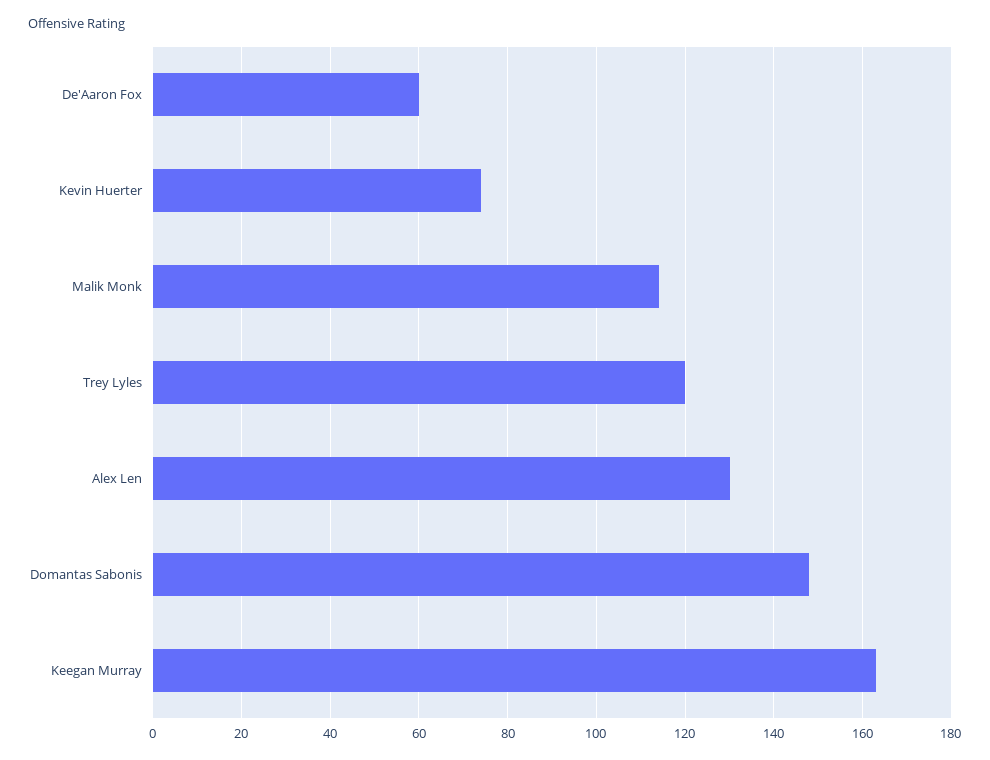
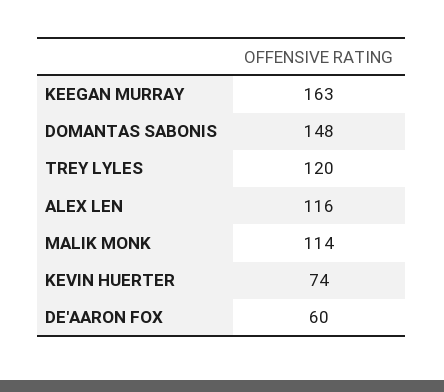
Alex Len: 130 -> 116

